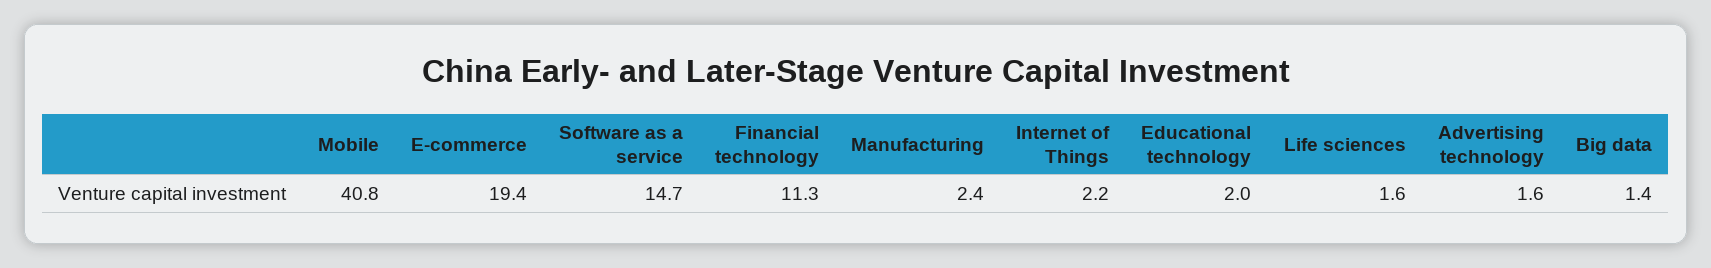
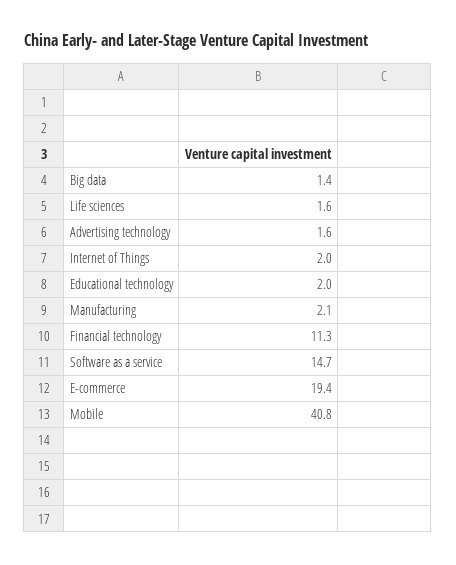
Manufacturing: 2.4 -> 2.1
Internet of Things: 2.2 -> 2

